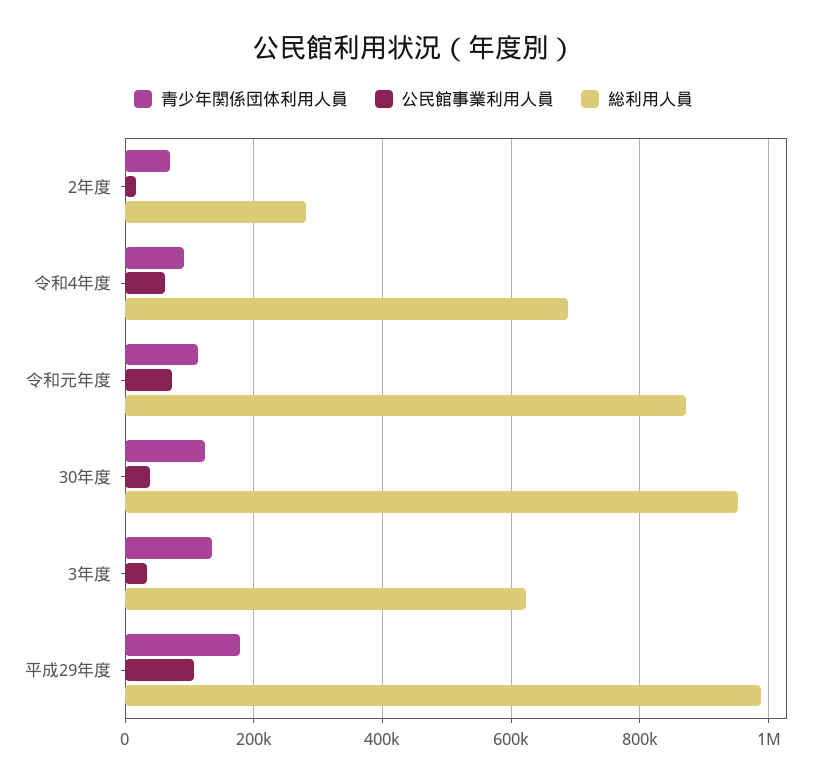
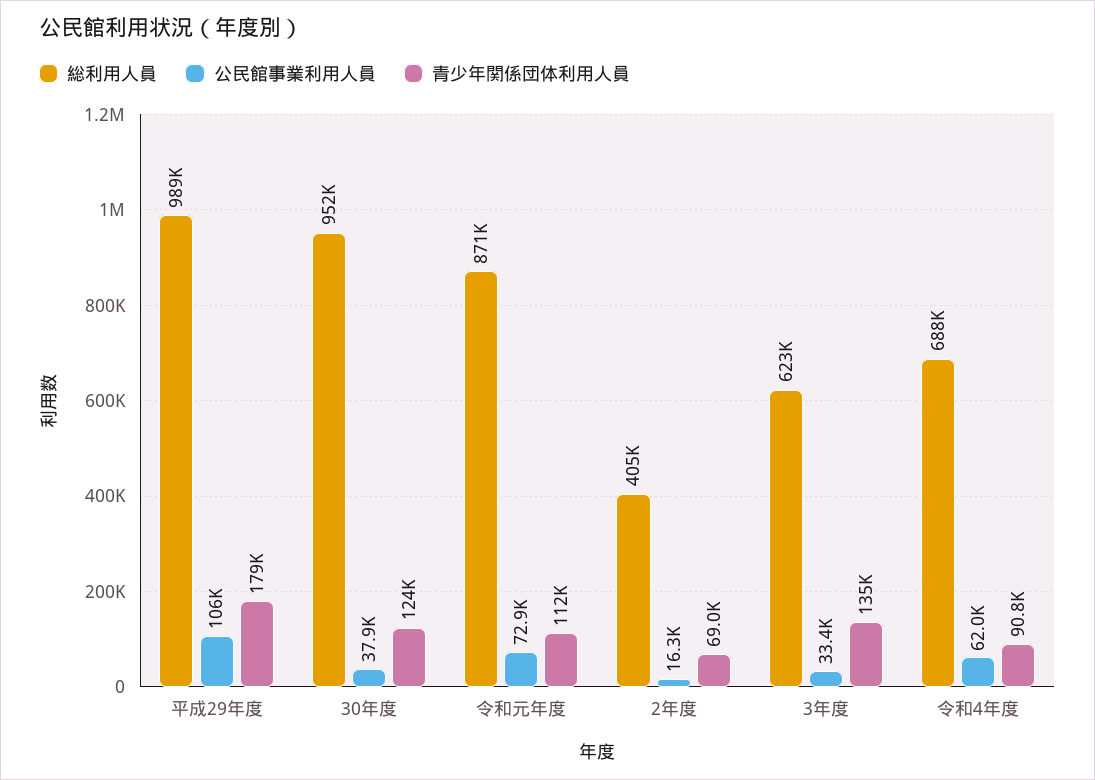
総利用人員, 2年度: 280000 -> 405000

